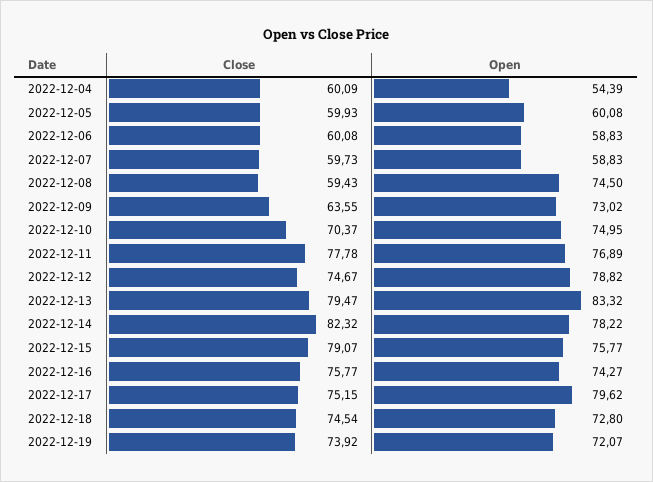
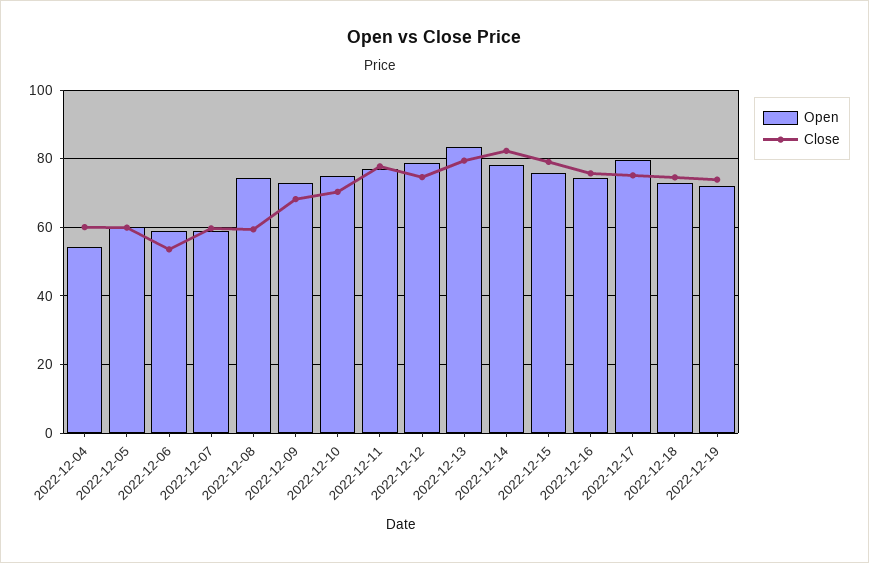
Close, 2022-12-06: 60.08 -> 54
Close, 2022-12-09: 63.55 -> 68

